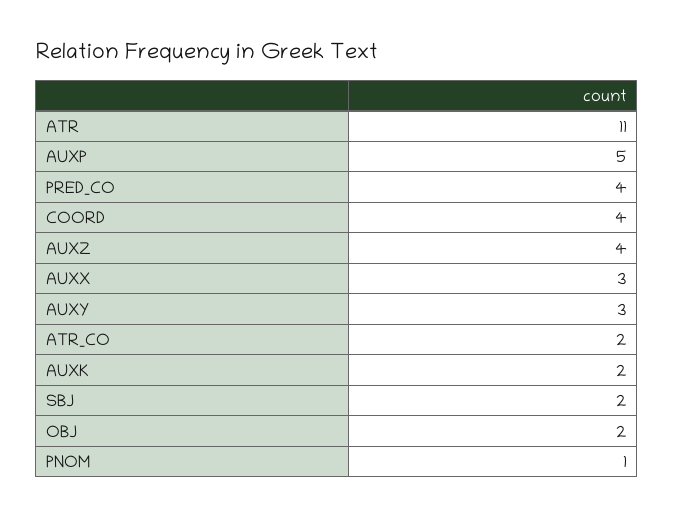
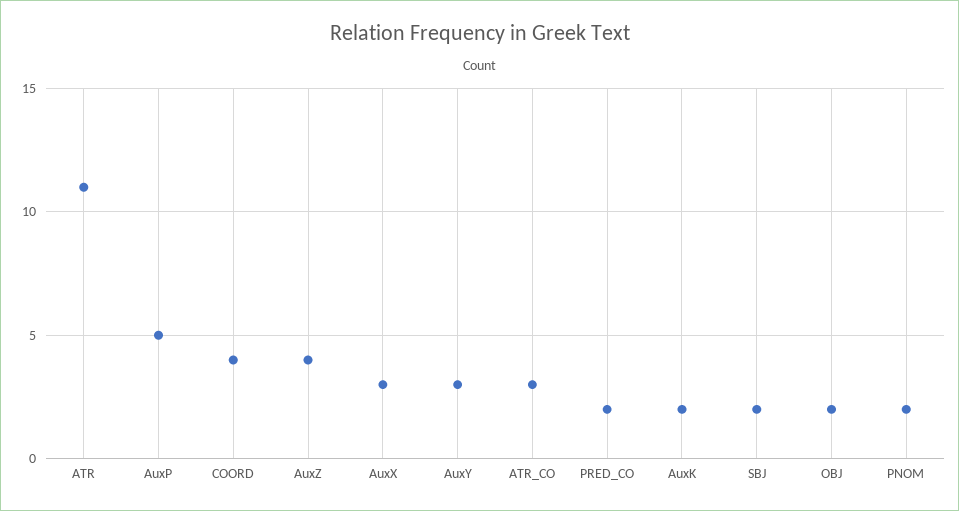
PRED_CO: 4 -> 2
ATR_CO: 2 -> 3
PNOM: 1 -> 2

